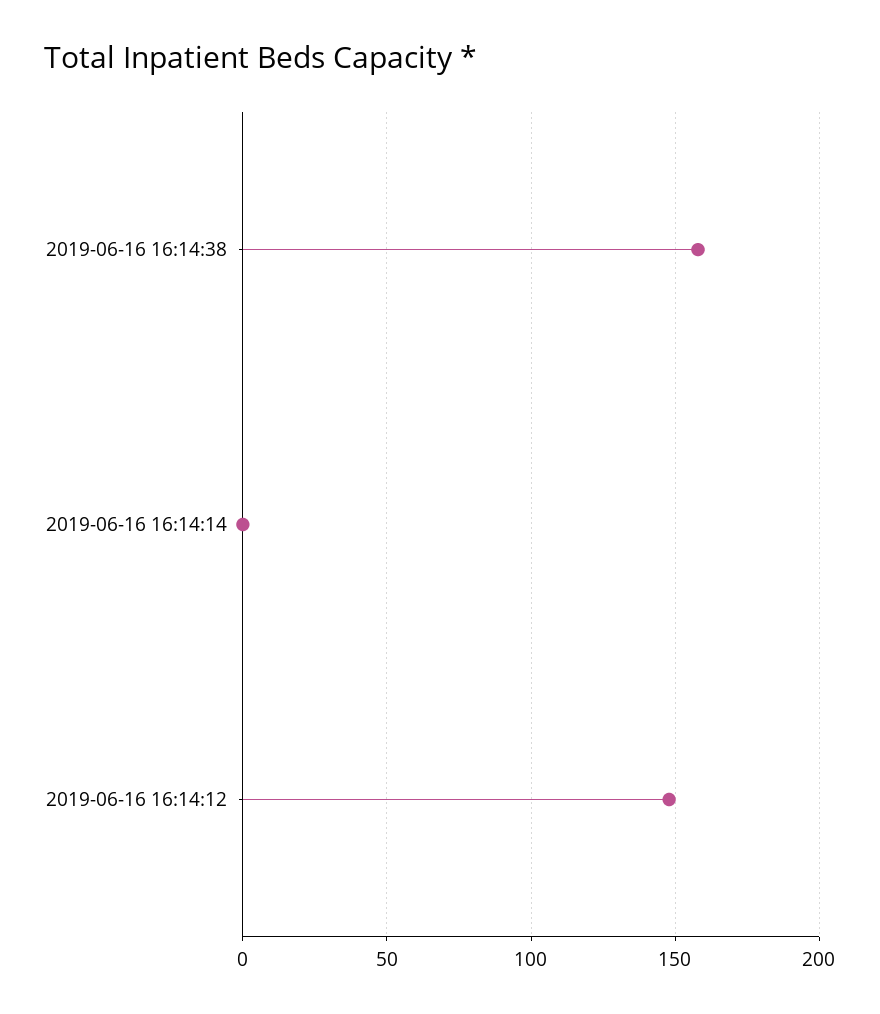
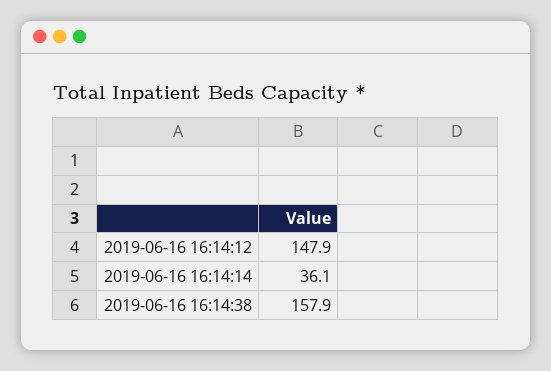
2019-06-16 16:14:14: 0 -> 36.1

